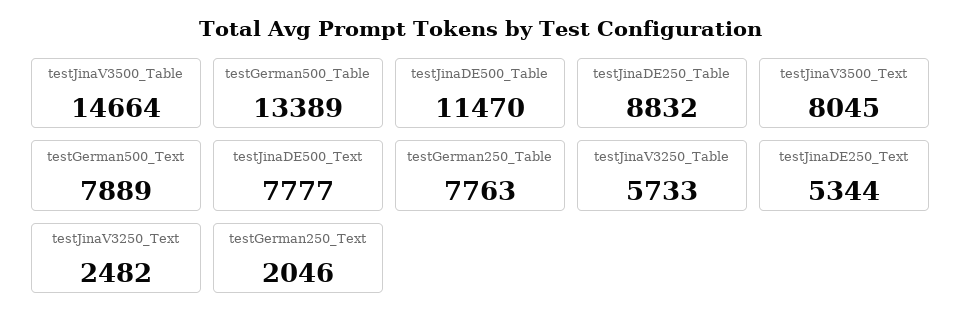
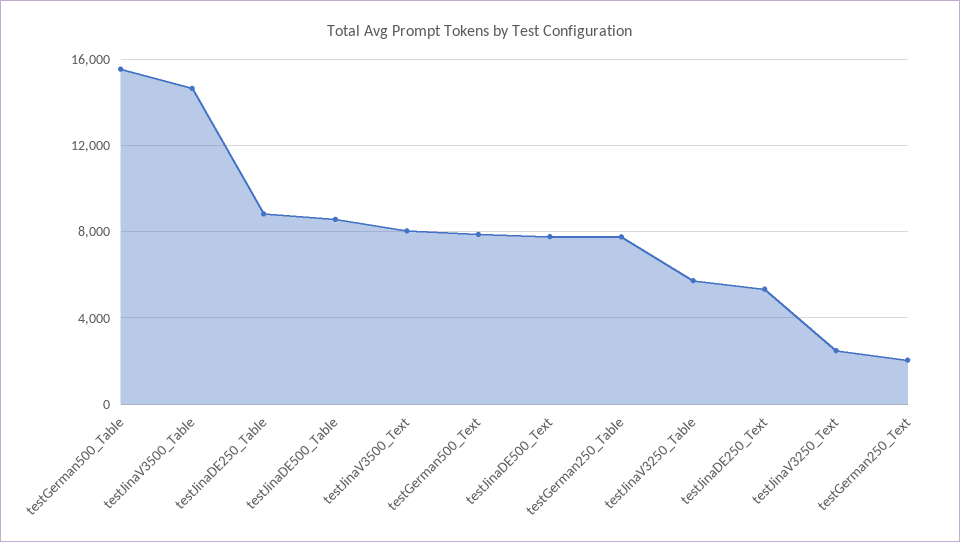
testGerman500_Table: 13389 -> 15500
testJinaDE500_Table: 11470 -> 8500

